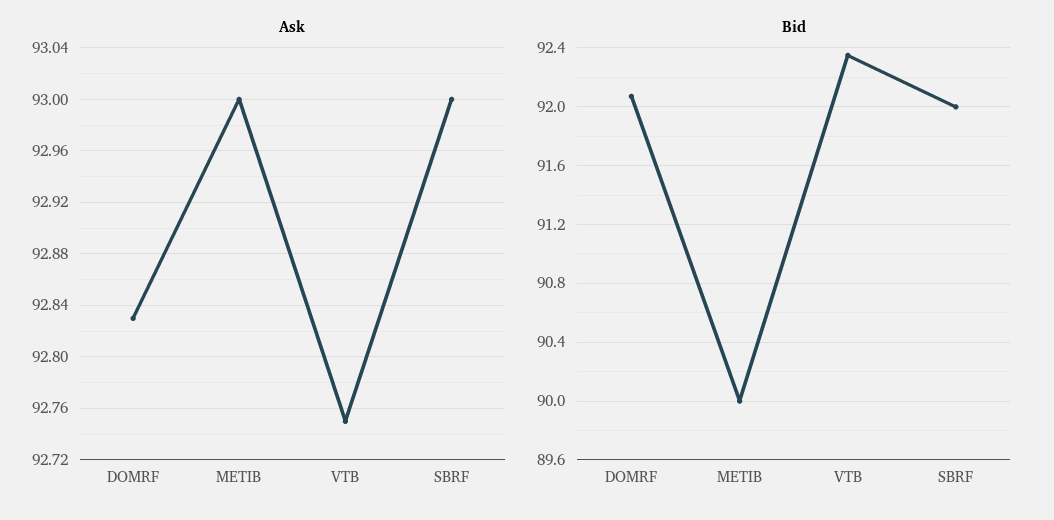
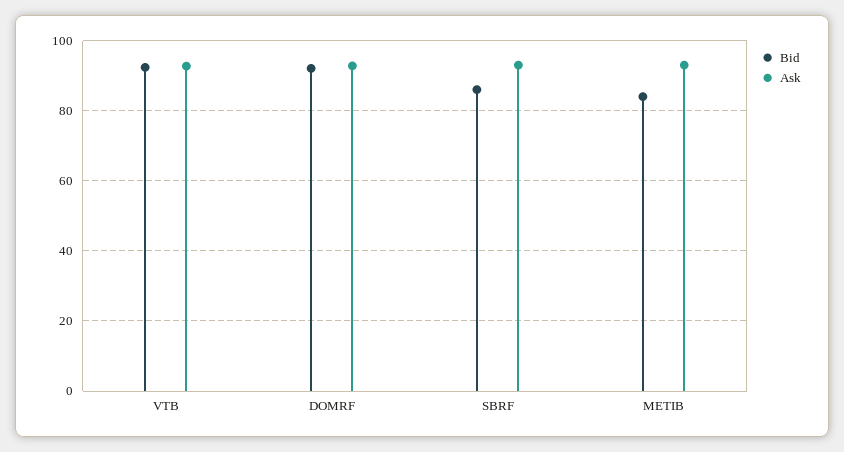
Bid, METIB: 90 -> 84
Bid, SBRF: 92 -> 86

